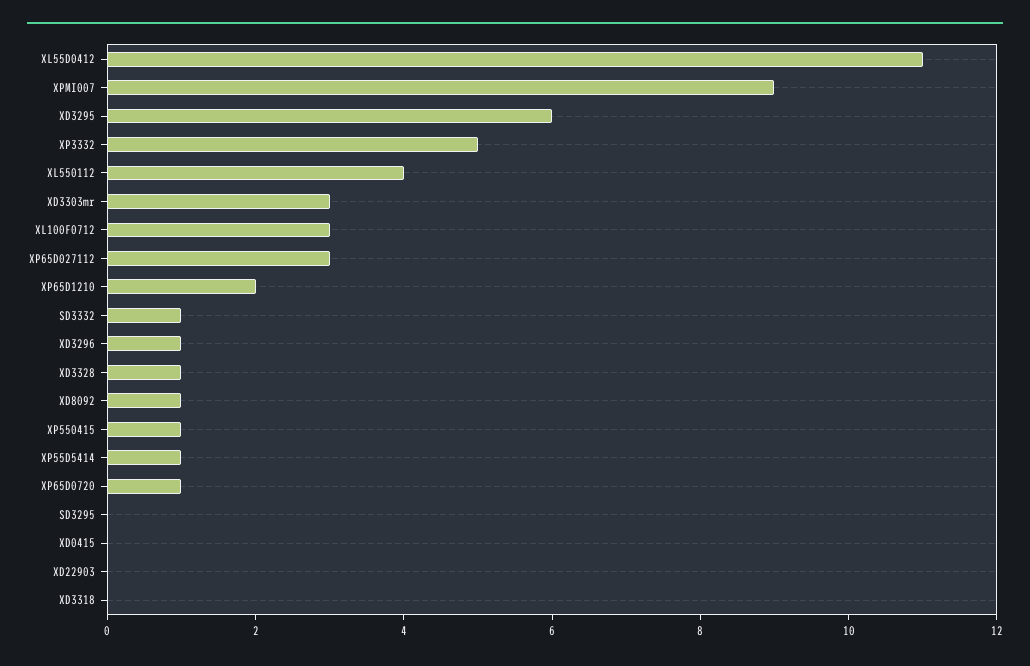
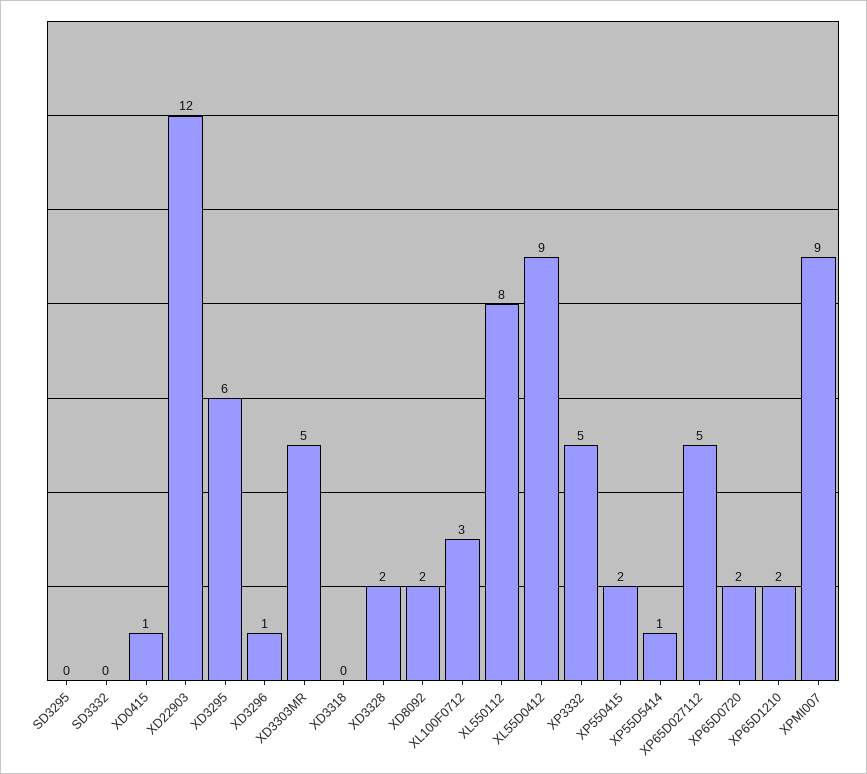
XL55D0412: 11 -> 9
XL550112: 4 -> 8
XD3303mr: 3 -> 5
XP65D027112: 3 -> 5
SD3332: 1 -> 0
XD3328: 1 -> 2
XD8092: 1 -> 2
XP550415: 1 -> 2
XP65D0720: 1 -> 2
XD0415: 0 -> 1
XD22903: 0 -> 12

